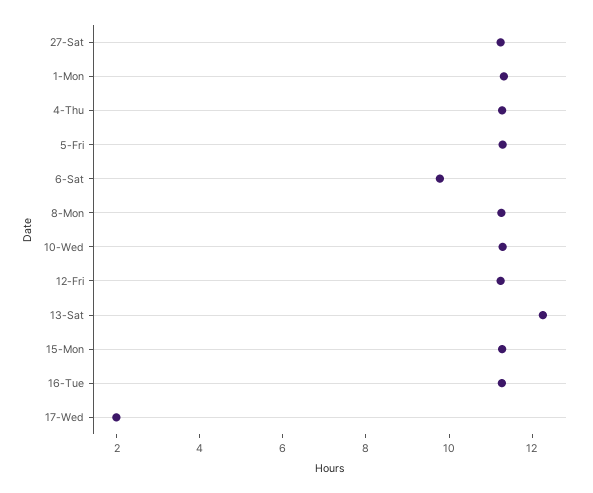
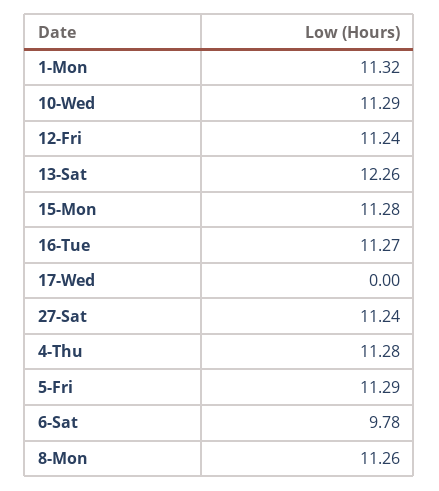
17-Wed: 2 -> 0

